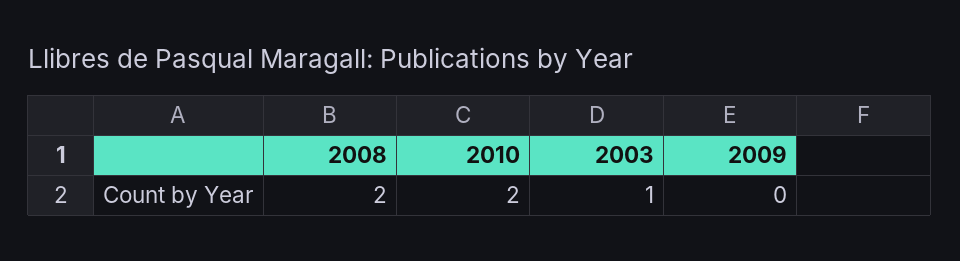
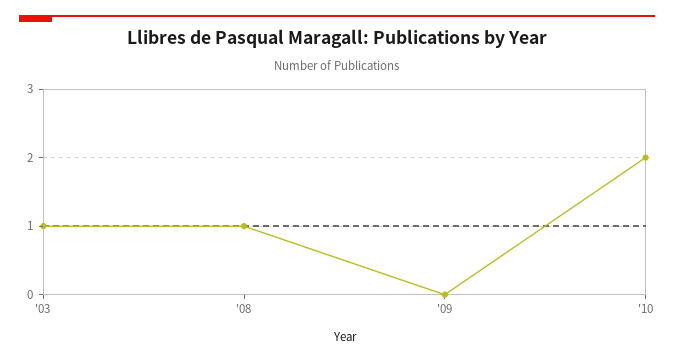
2008: 2 -> 1

